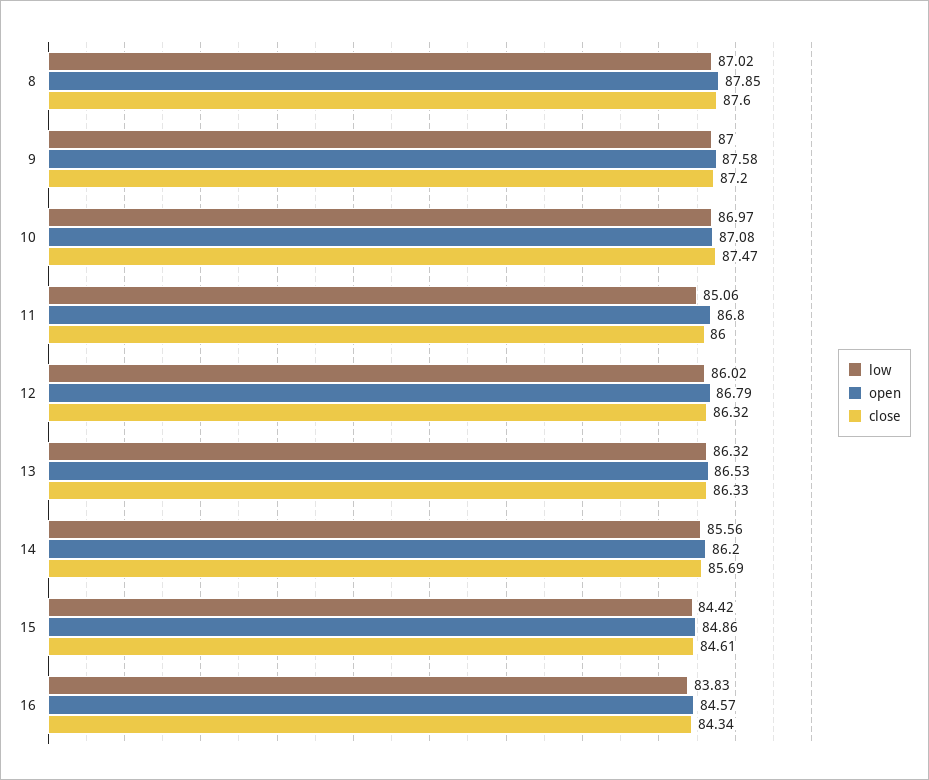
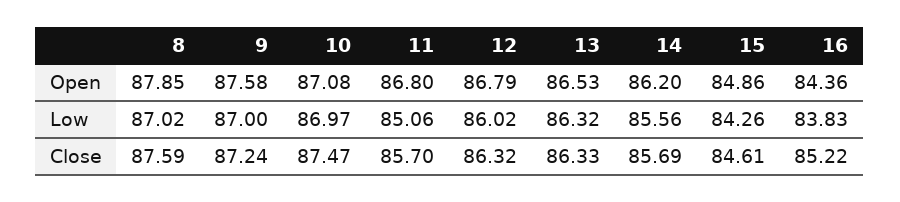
close, 8: 87.6 -> 87.59
close, 9: 87.2 -> 87.24
close, 11: 86 -> 85.7
low, 15: 84.42 -> 84.26
open, 16: 84.57 -> 84.36
close, 16: 84.34 -> 85.22

